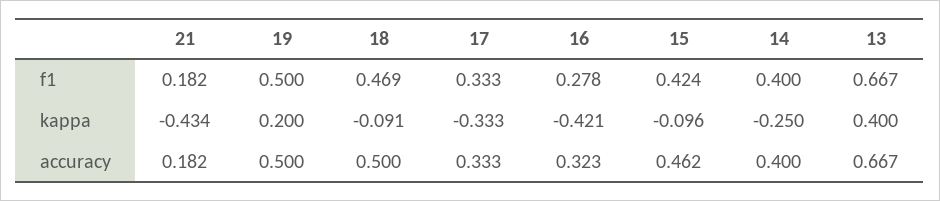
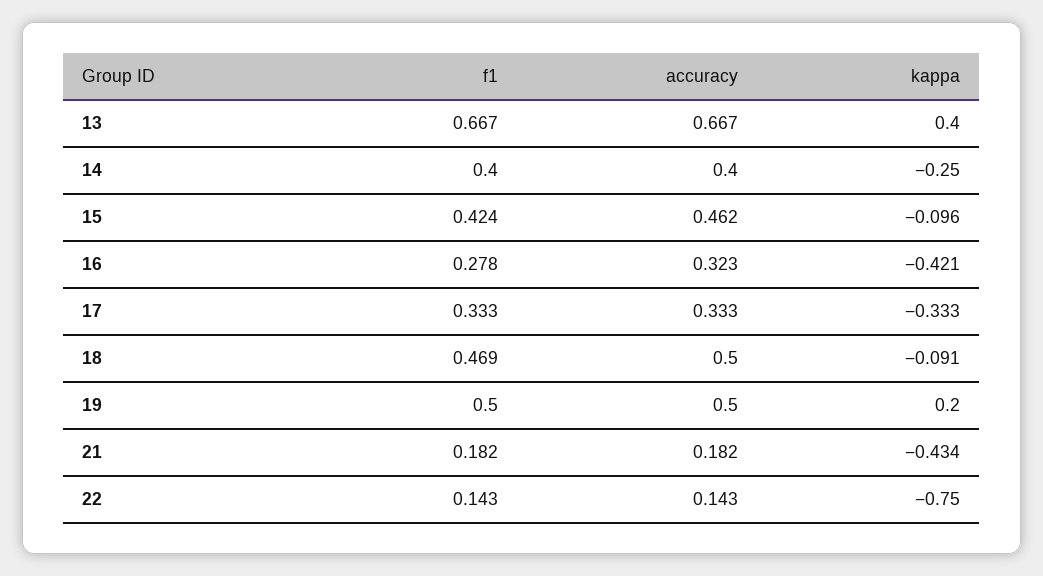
22, f1: none -> 0.143
22, accuracy: none -> 0.143
22, kappa: none -> -0.75

